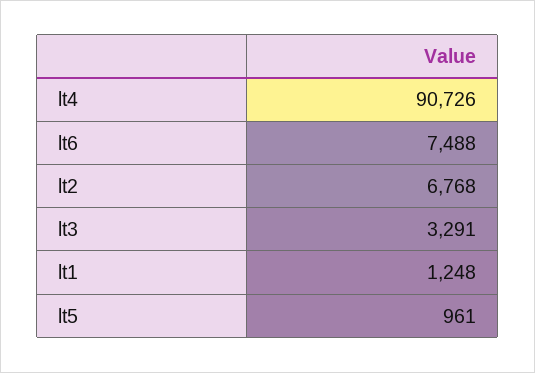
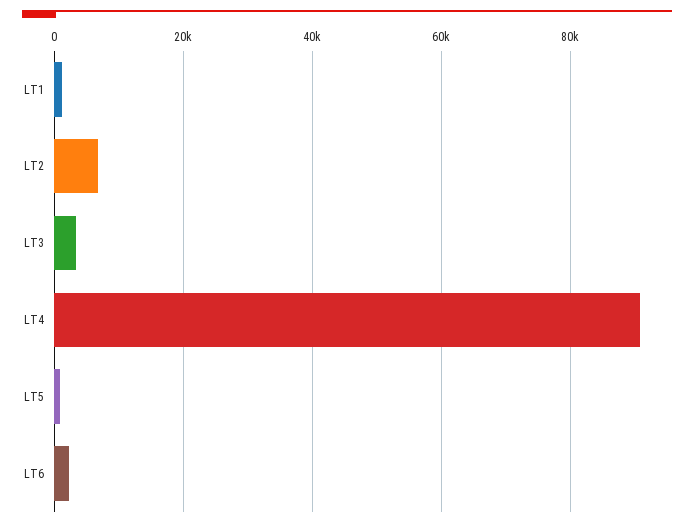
lt6: 7488 -> 2000

